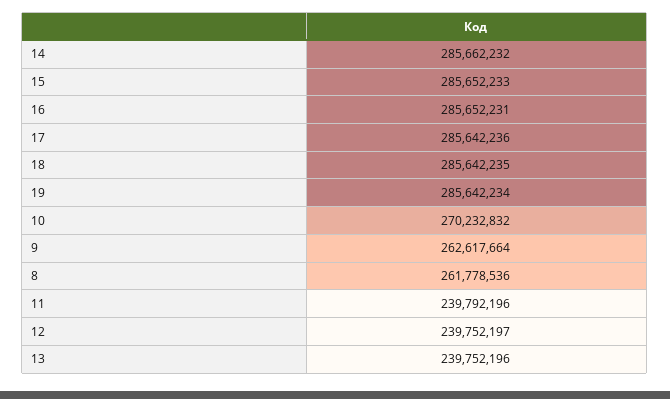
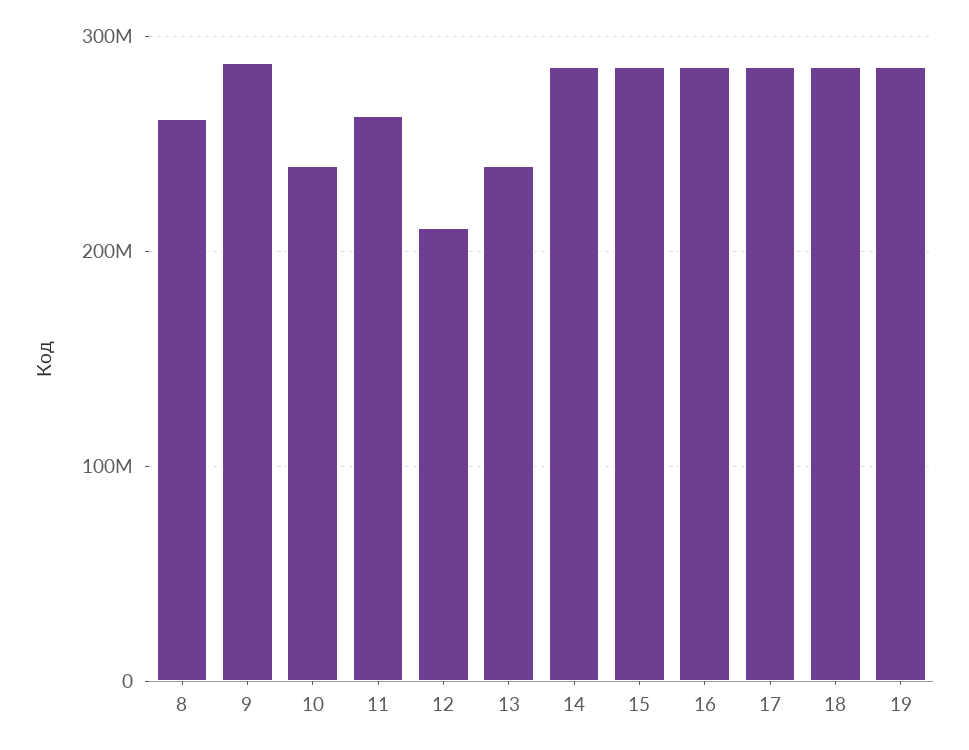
10: 270232832 -> 240000000
9: 262617664 -> 290000000
11: 239792196 -> 260000000
12: 239752197 -> 210000000

